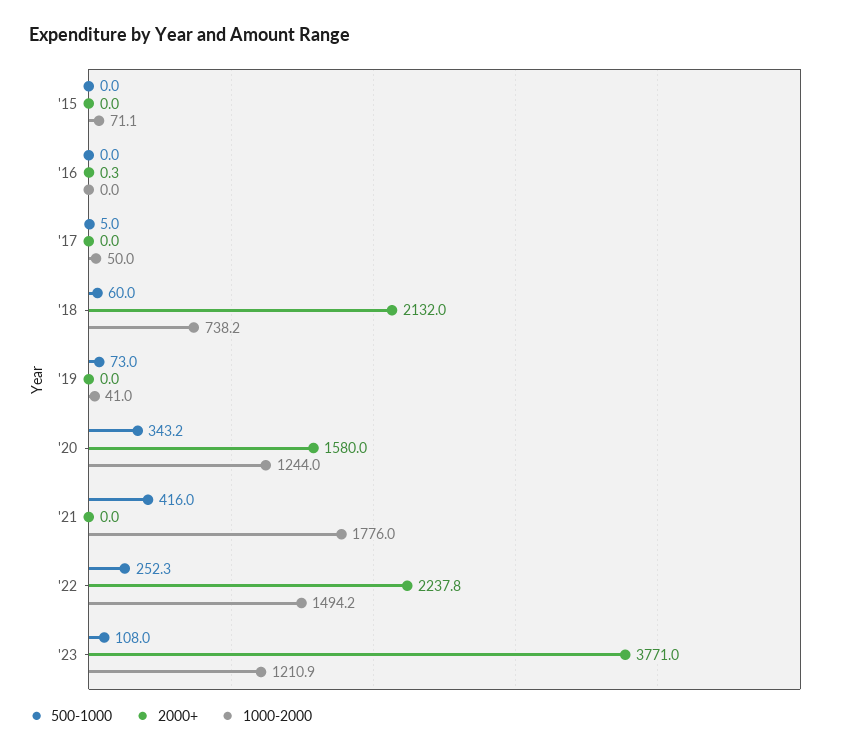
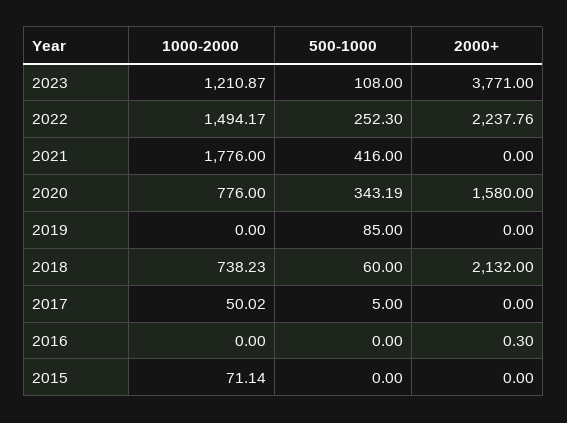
500-1000, '19: 73 -> 85
1000-2000, '19: 41 -> 0
1000-2000, '20: 1244 -> 776

